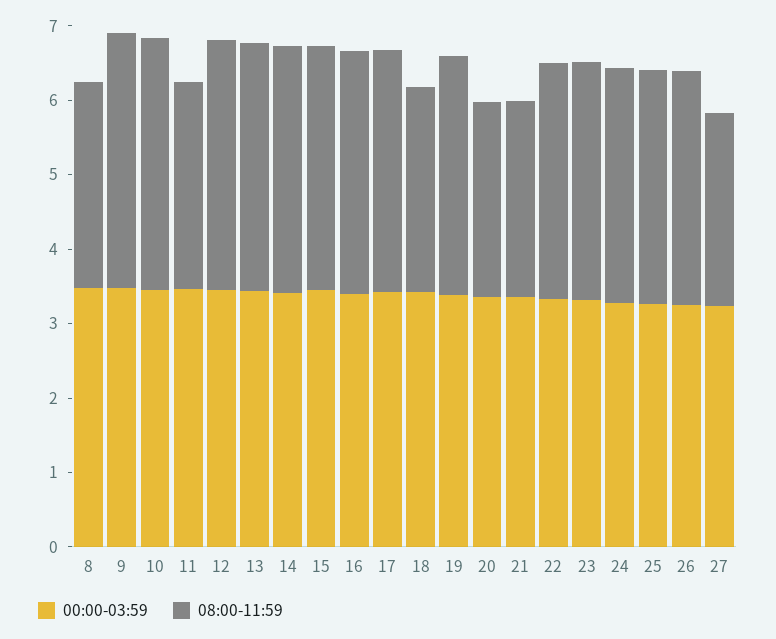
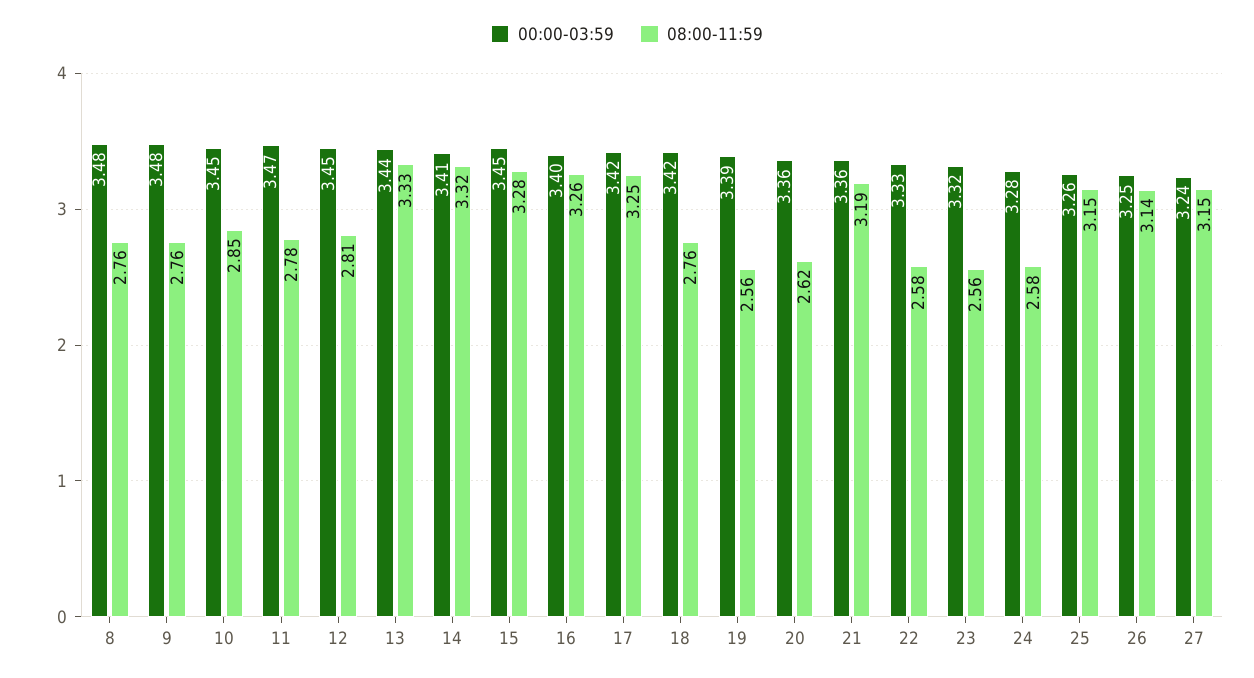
08:00-11:59, 9: 3.4 -> 2.76
08:00-11:59, 10: 3.4 -> 2.85
08:00-11:59, 12: 3.4 -> 2.81
08:00-11:59, 19: 3.2 -> 2.56
08:00-11:59, 21: 2.6 -> 3.19
08:00-11:59, 22: 3.2 -> 2.58
08:00-11:59, 23: 3.2 -> 2.56
08:00-11:59, 24: 3.2 -> 2.58
08:00-11:59, 27: 2.6 -> 3.15

